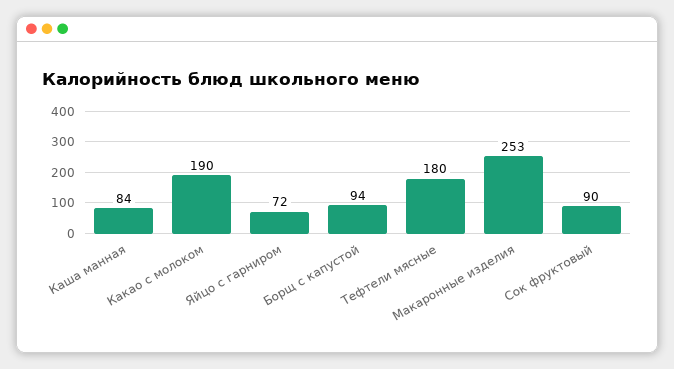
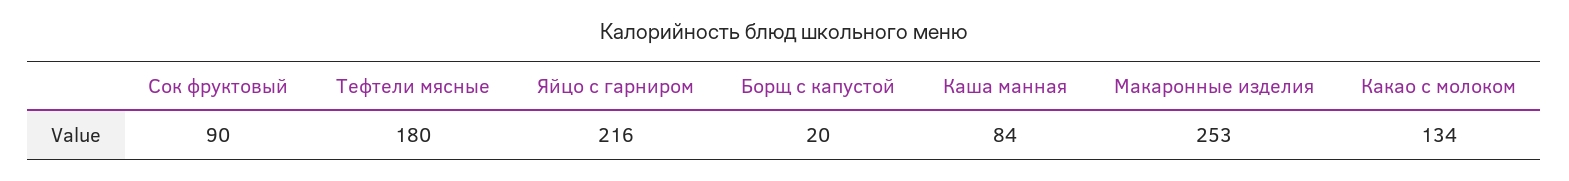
Какао с молоком: 190 -> 134
Яйцо с гарниром: 72 -> 216
Борщ с капустой: 94 -> 20

